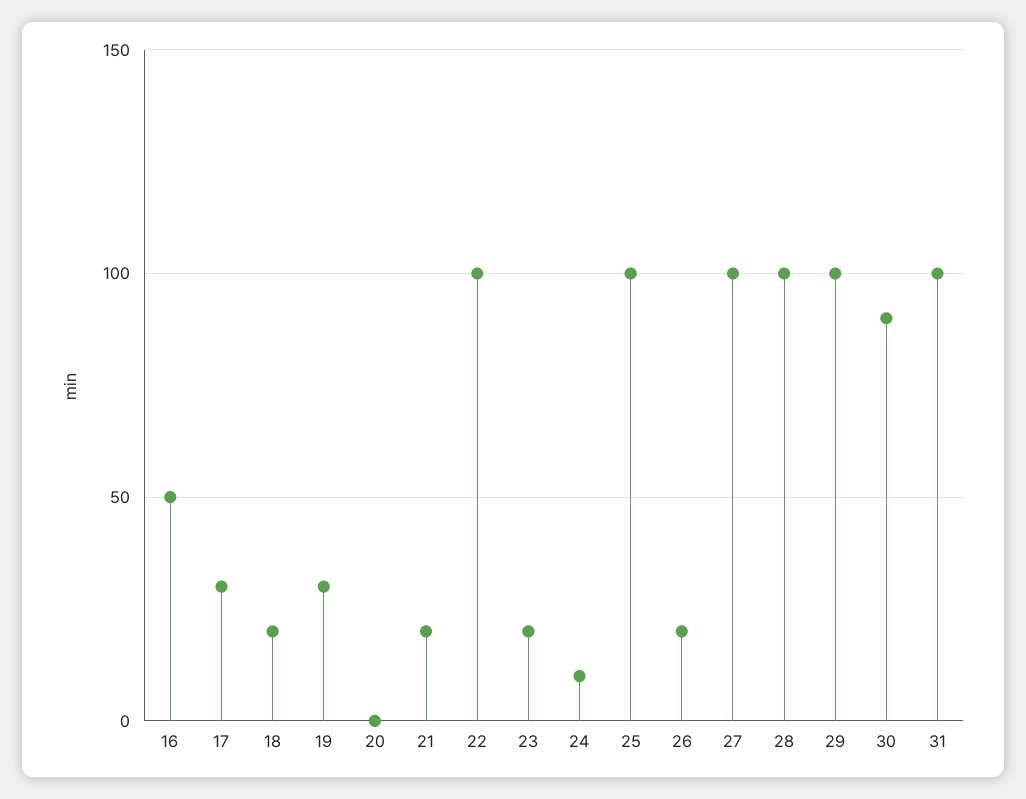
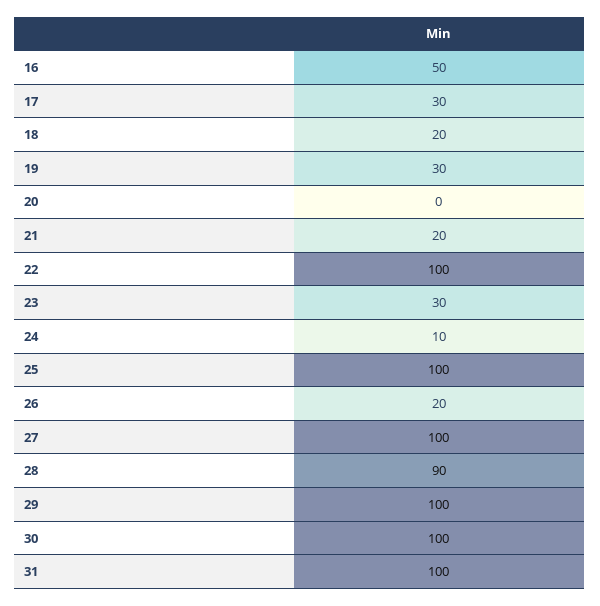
23: 20 -> 30
28: 100 -> 90
30: 90 -> 100

